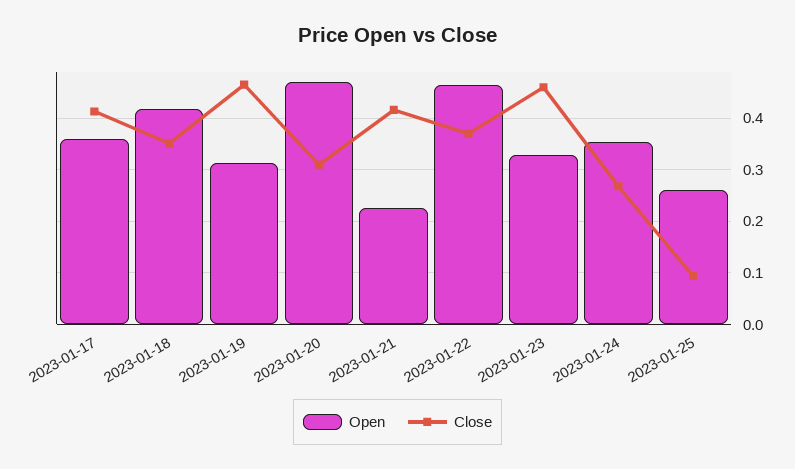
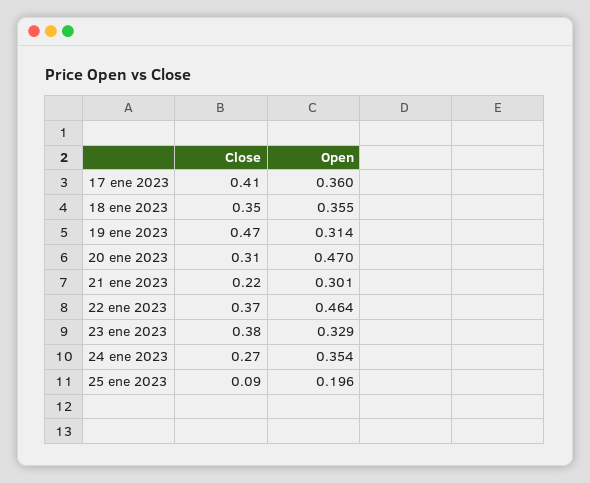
Open, 2023-01-18: 0.42 -> 0.355
Open, 2023-01-21: 0.22 -> 0.301
Close, 2023-01-21: 0.42 -> 0.22
Close, 2023-01-23: 0.46 -> 0.38
Open, 2023-01-25: 0.26 -> 0.196

